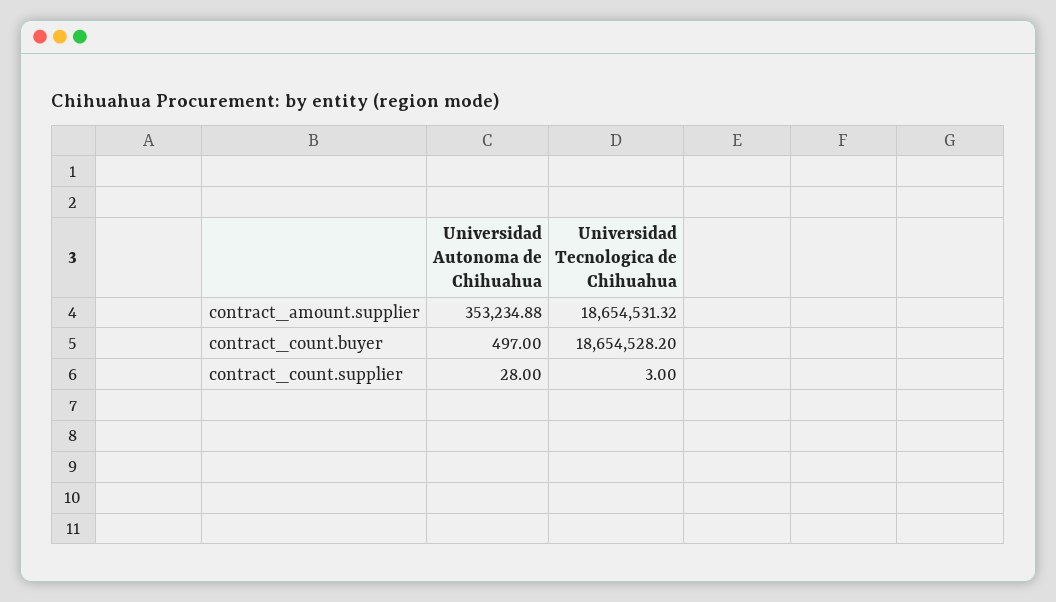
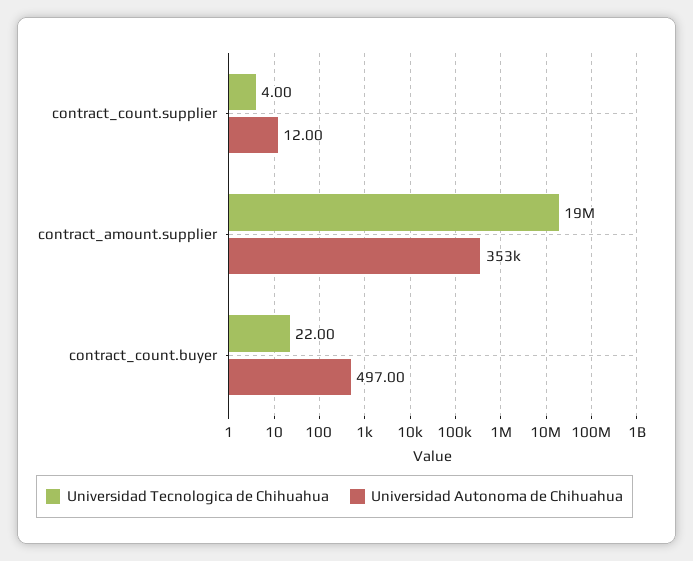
Universidad Tecnologica de Chihuahua, contract_count.buyer: 18654528.2 -> 22
Universidad Autonoma de Chihuahua, contract_count.supplier: 28 -> 12
Universidad Tecnologica de Chihuahua, contract_count.supplier: 3 -> 4

